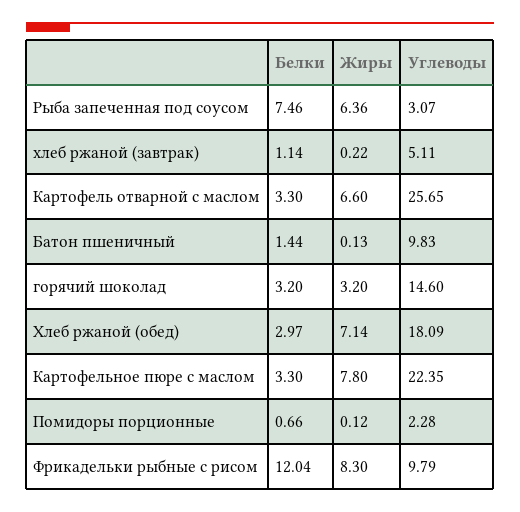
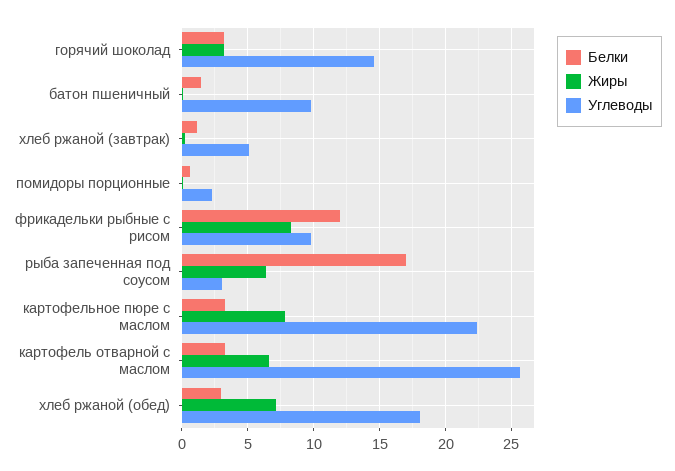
Белки, Рыба запеченная под соусом: 7.46 -> 17

